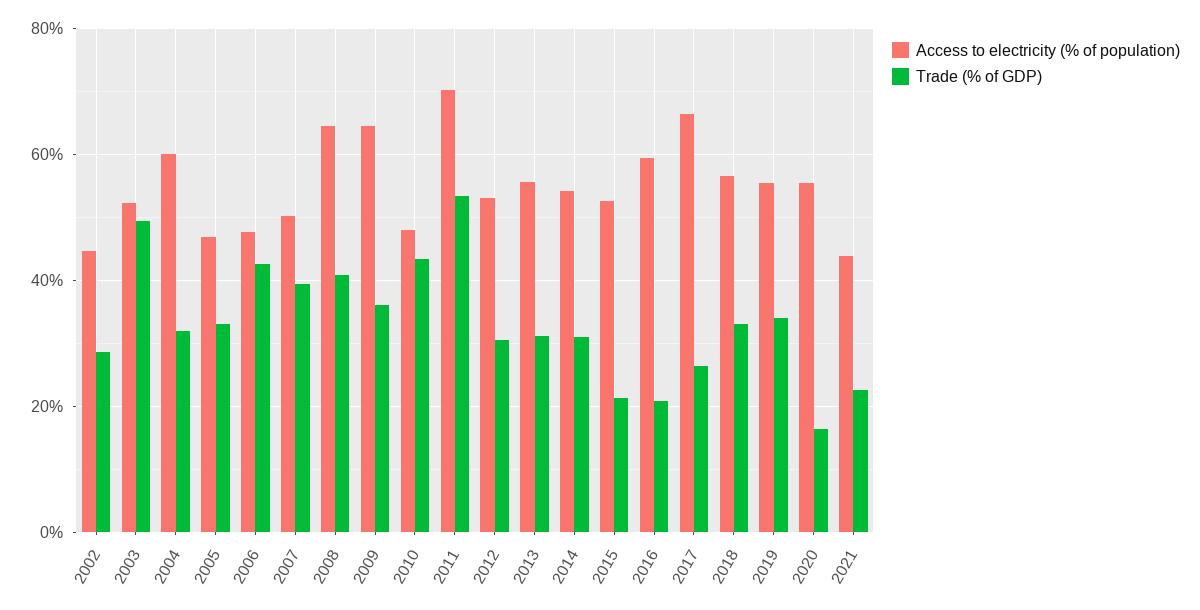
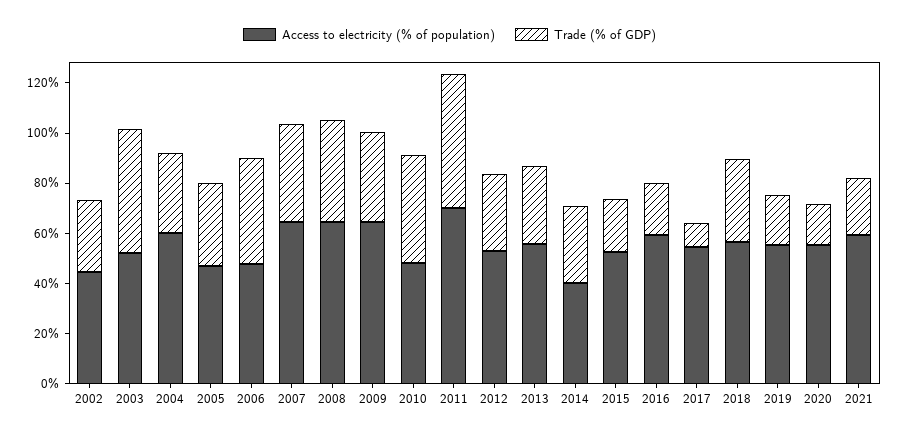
Access to electricity (% of population), 2007: 50 -> 65
Access to electricity (% of population), 2014: 54 -> 40
Access to electricity (% of population), 2017: 66 -> 55
Trade (% of GDP), 2017: 26 -> 10
Trade (% of GDP), 2019: 34 -> 20
Access to electricity (% of population), 2021: 44 -> 60

